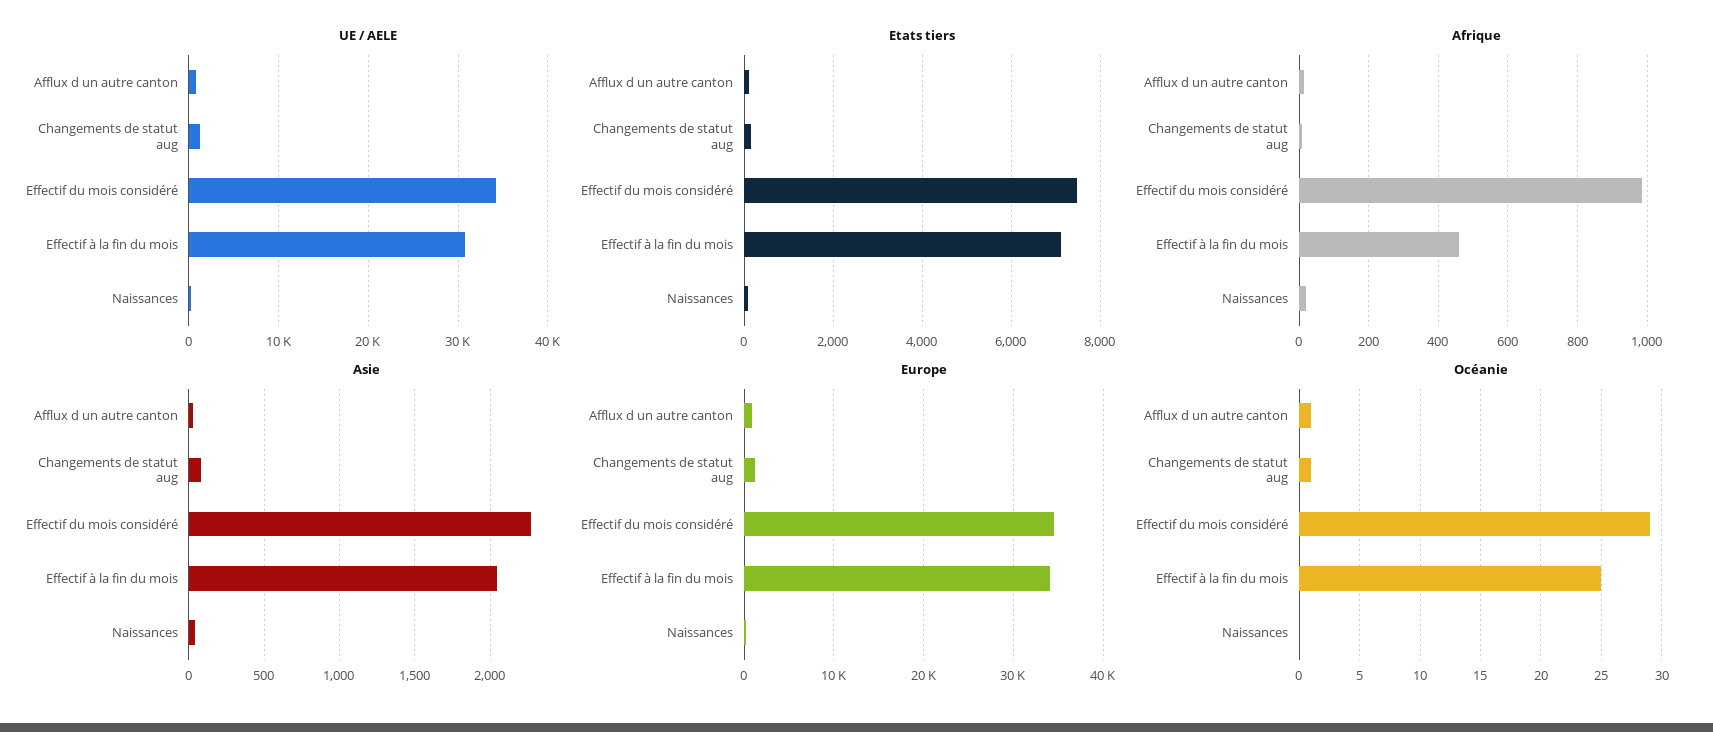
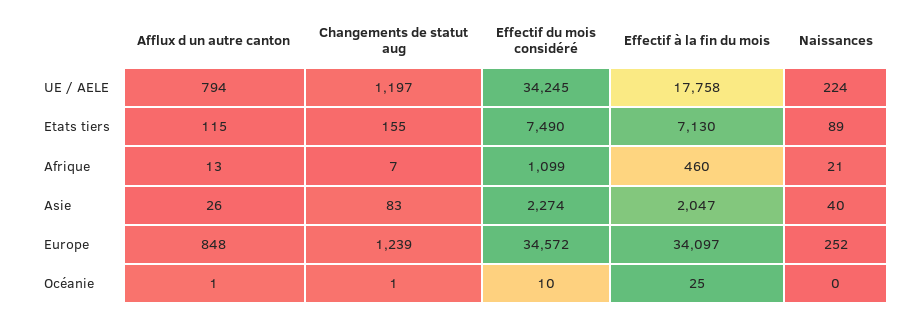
UE / AELE, Effectif à la fin du mois: 31000 -> 17758
Afrique, Effectif du mois considéré: 980 -> 1099
Océanie, Effectif du mois considéré: 29 -> 10

